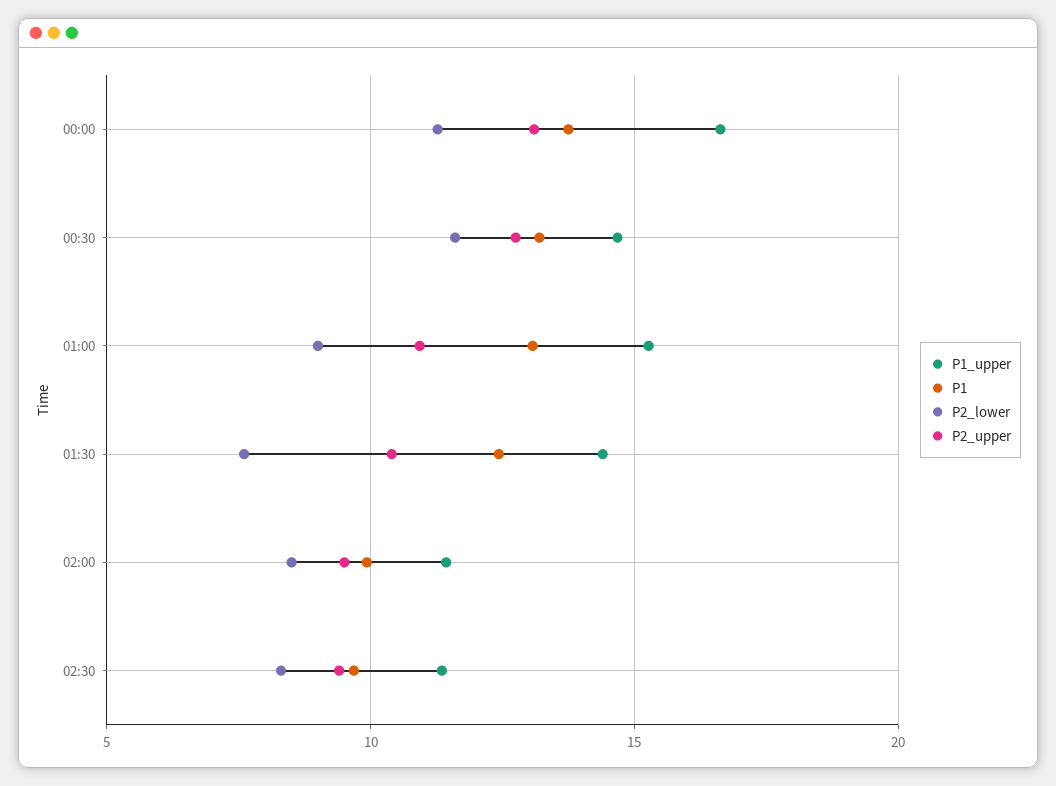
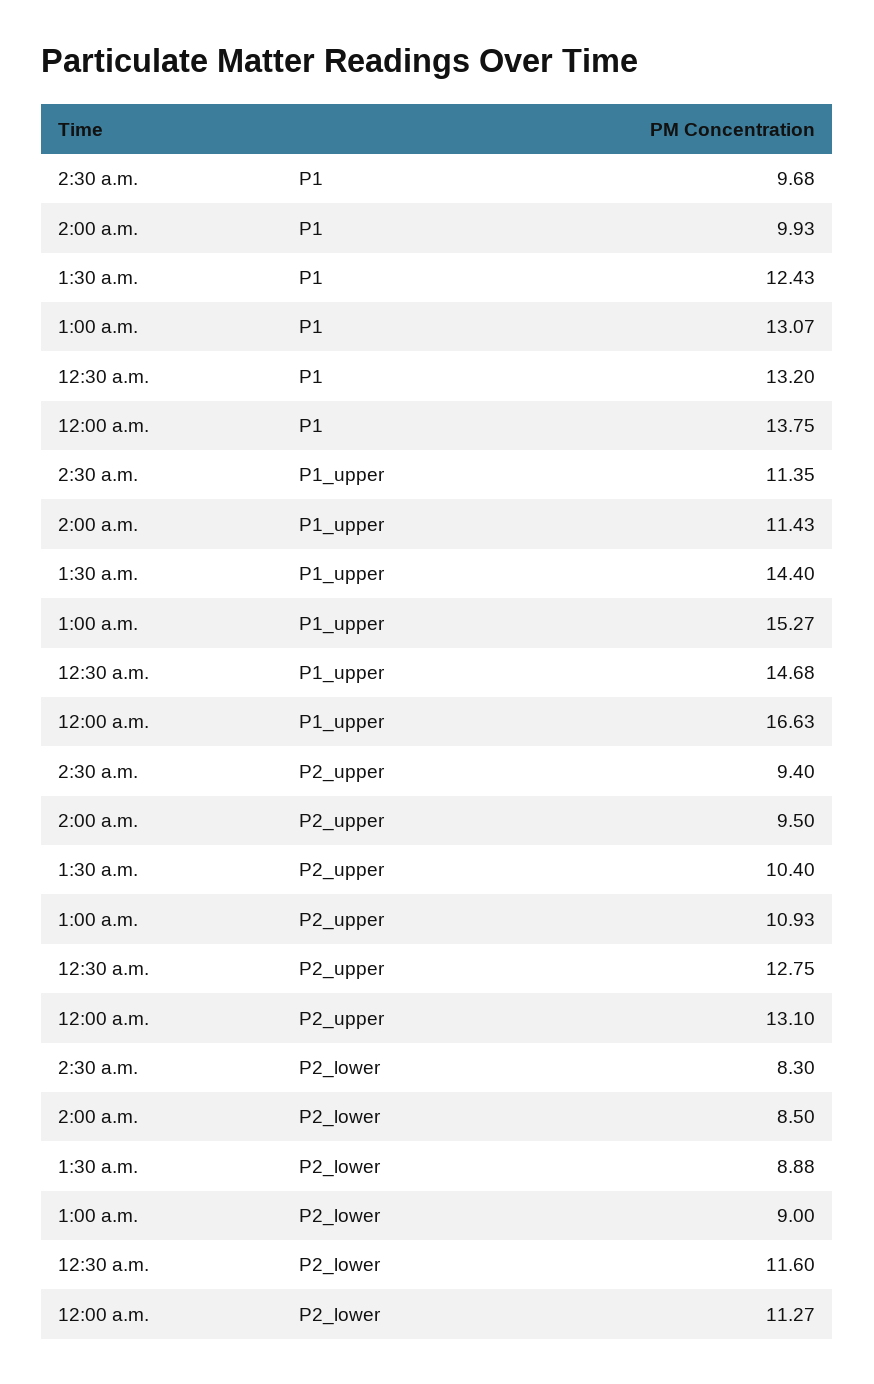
P2_lower, 01:30: 7.5 -> 8.88

